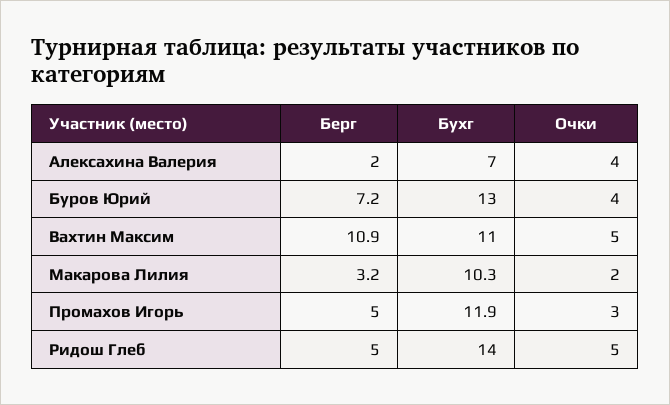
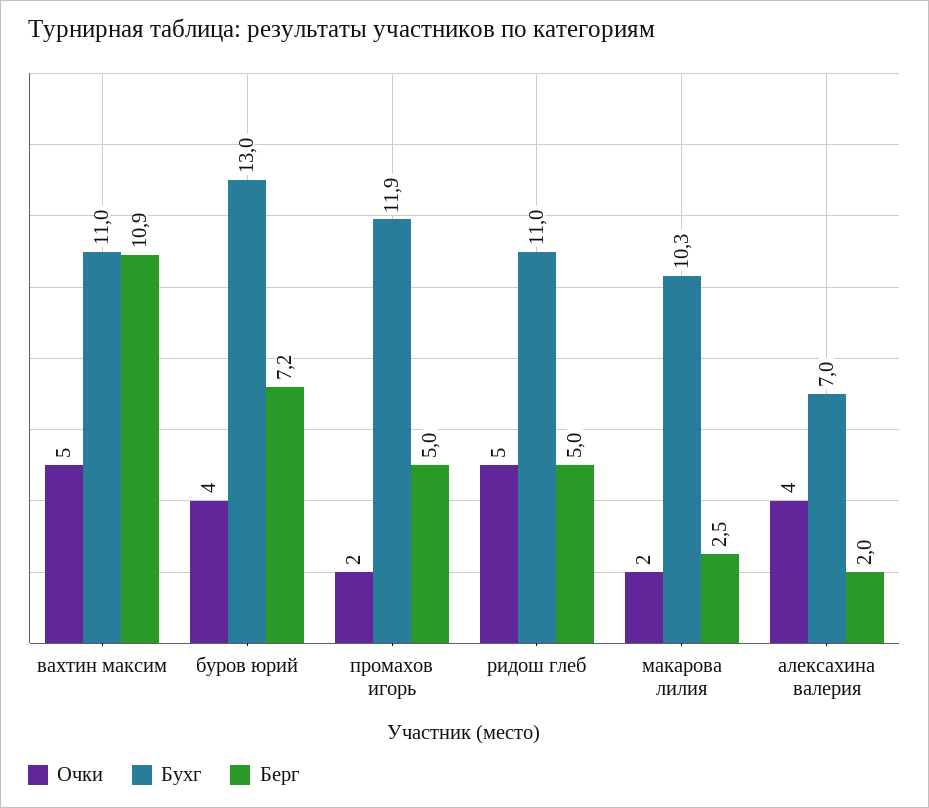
Берг, Макарова Лилия: 3.2 -> 2.5
Очки, Промахов Игорь: 3 -> 2
Бухг, Ридош Глеб: 14 -> 11

